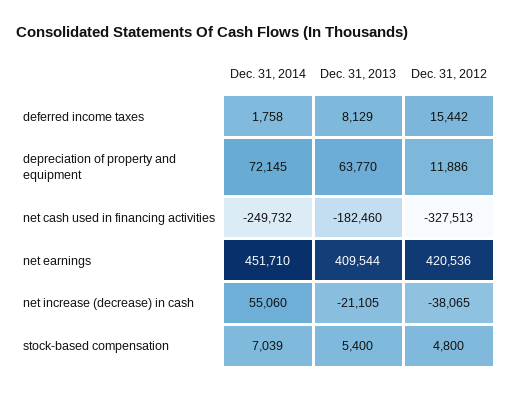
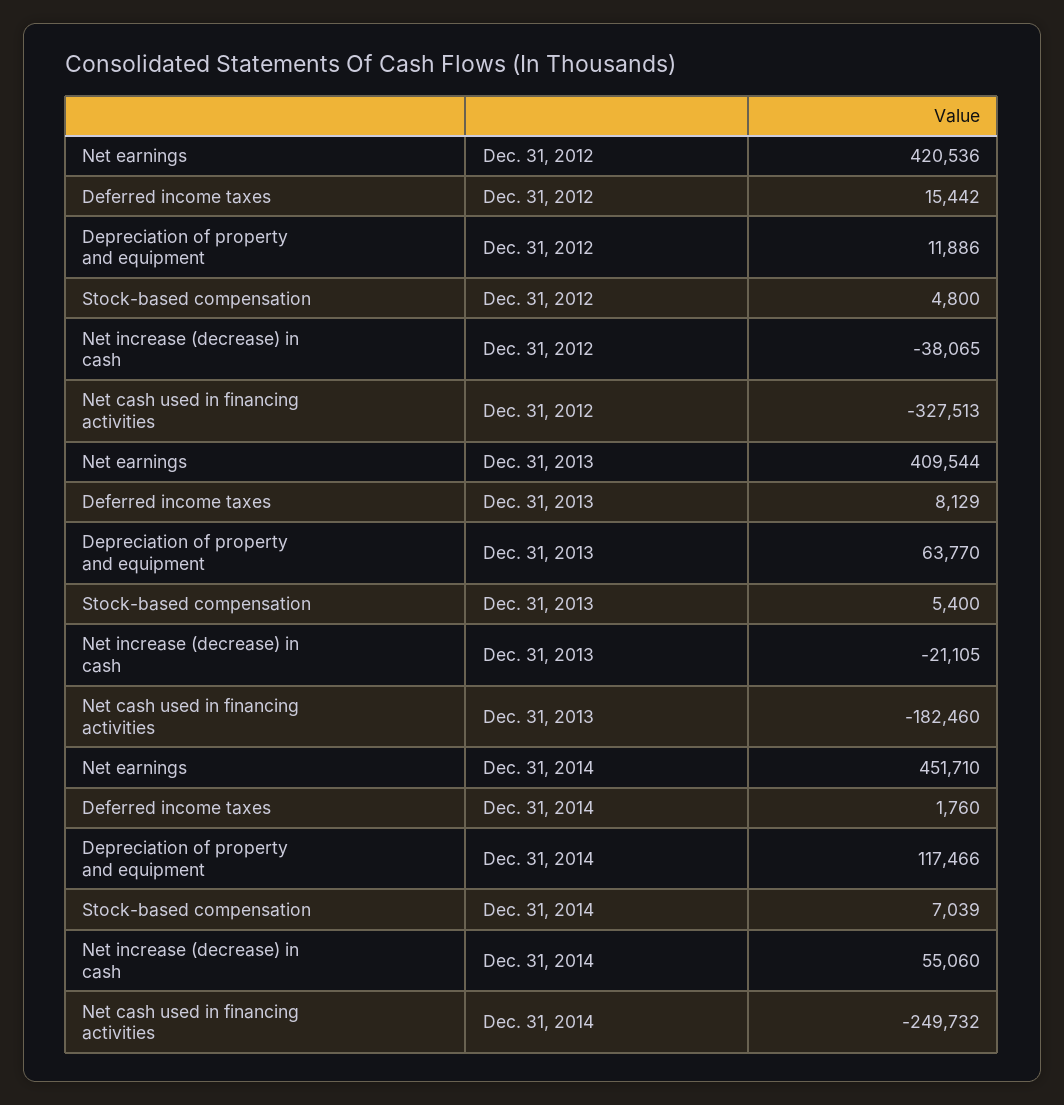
Dec. 31, 2014, deferred income taxes: 1758 -> 1760
Dec. 31, 2014, depreciation of property and equipment: 72145 -> 117466

